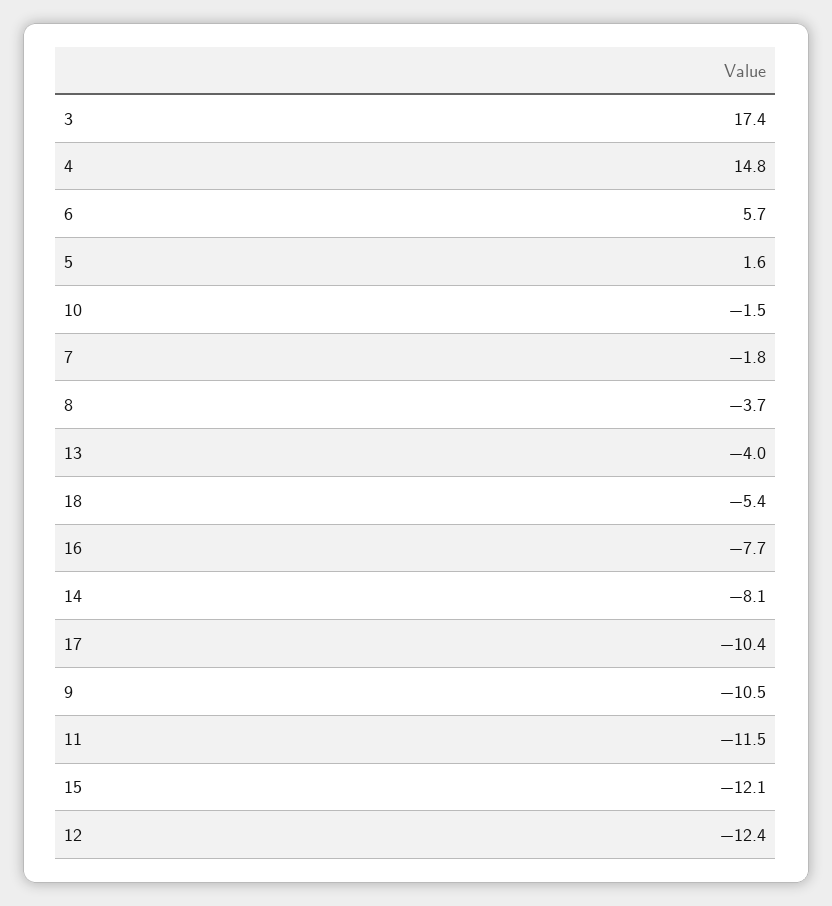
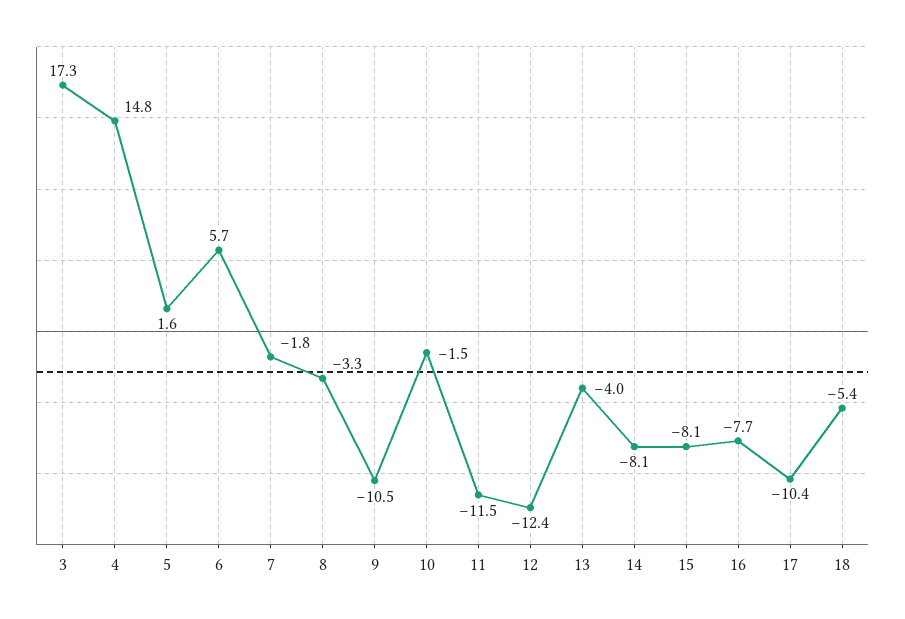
3: 17.4 -> 17.3
8: -3.7 -> -3.3
15: -12.1 -> -8.1

